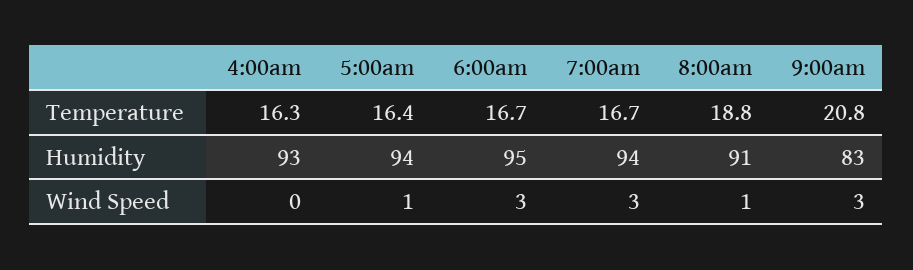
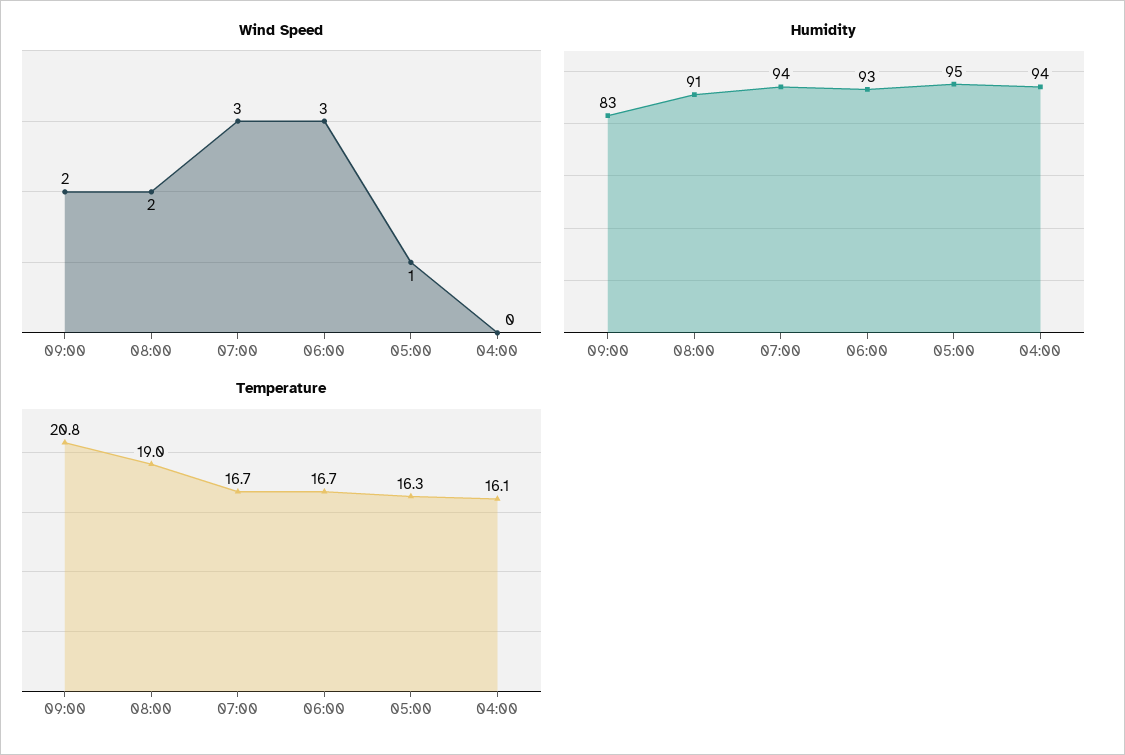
Temperature, 4:00am: 16.3 -> 16.1
Temperature, 5:00am: 16.4 -> 16.3
Temperature, 8:00am: 18.8 -> 19
Humidity, 4:00am: 93 -> 94
Humidity, 5:00am: 94 -> 95
Humidity, 6:00am: 95 -> 93
Wind Speed, 8:00am: 1 -> 2
Wind Speed, 9:00am: 3 -> 2

